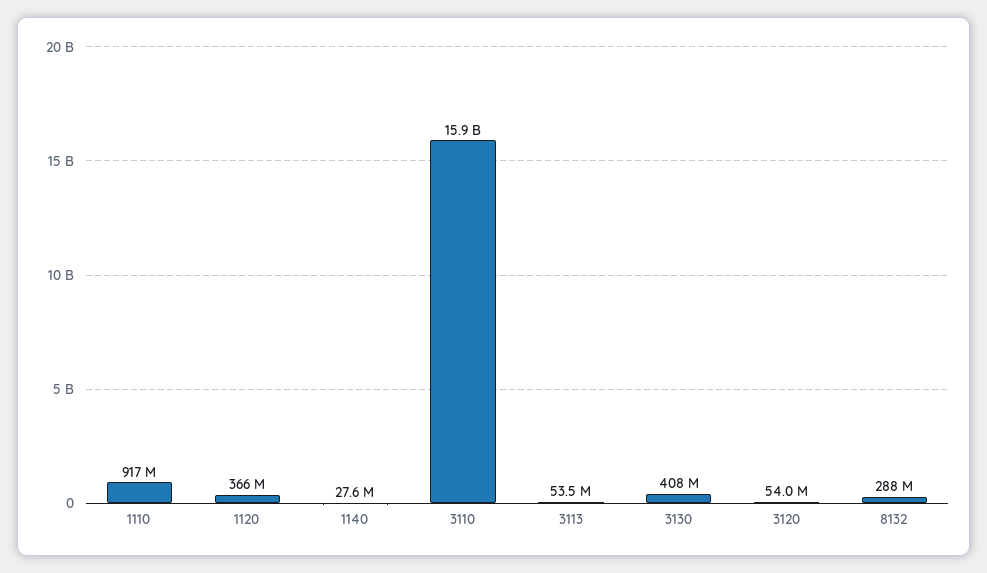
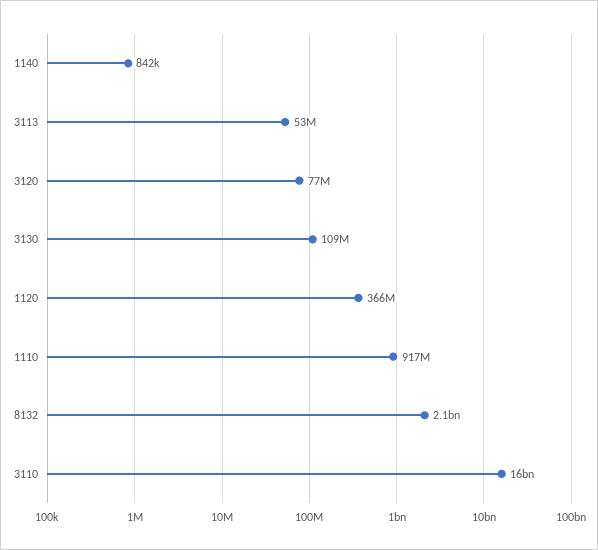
1140: 27600000 -> 842000
3130: 408000000 -> 109000000
3120: 54000000 -> 77000000
8132: 288000000 -> 2100000000

